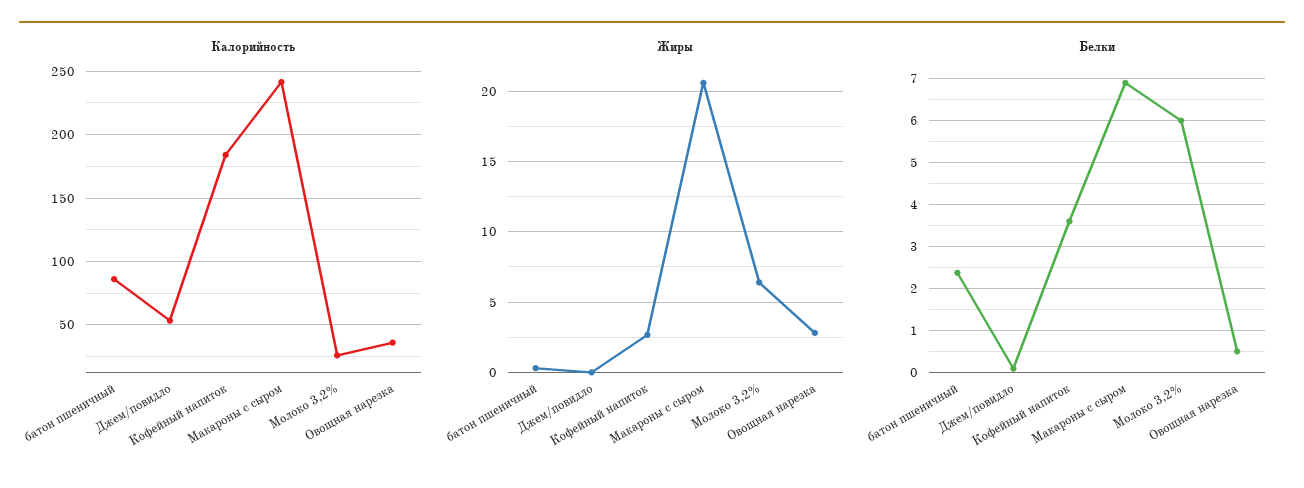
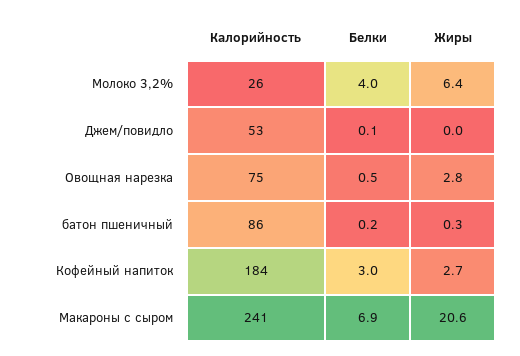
Калорийность, Овощная нарезка: 35 -> 75
Белки, батон пшеничный: 2.4 -> 0.2
Белки, Кофейный напиток: 3.6 -> 3
Белки, Молоко 3,2%: 6 -> 4

